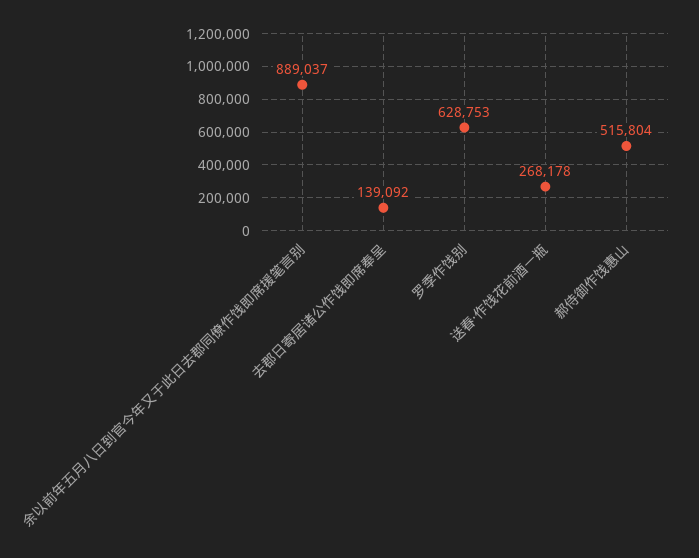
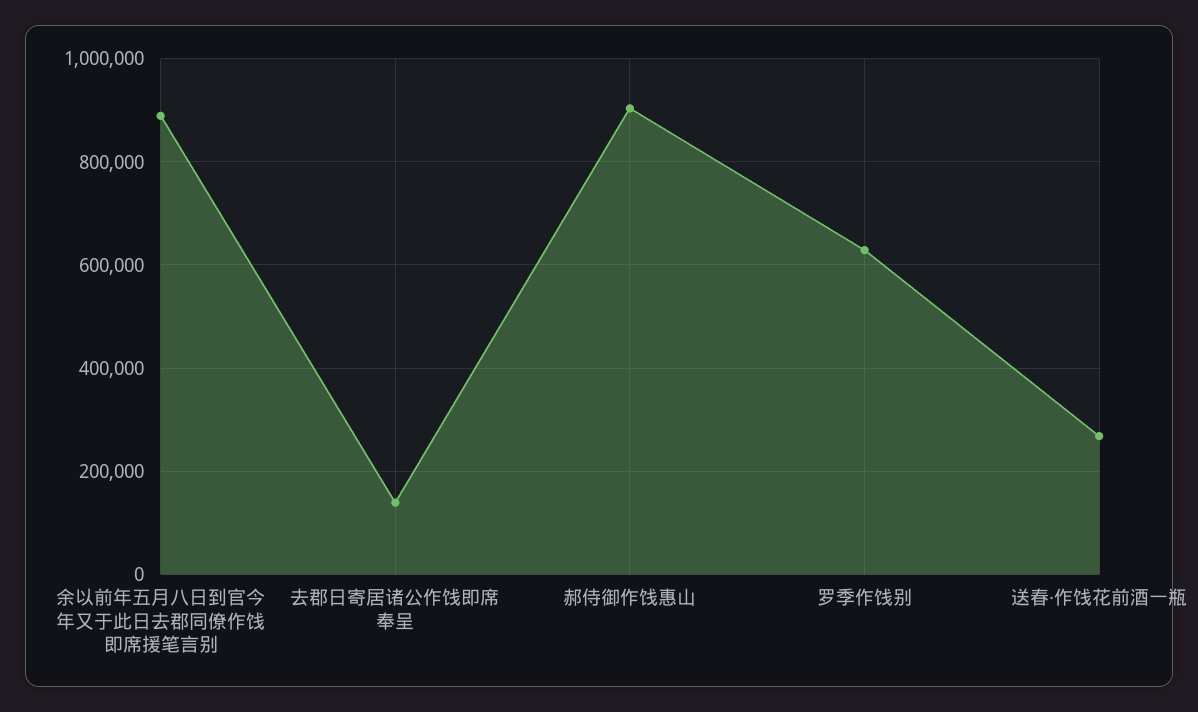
郝侍御作饯惠山: 515804 -> 900000

